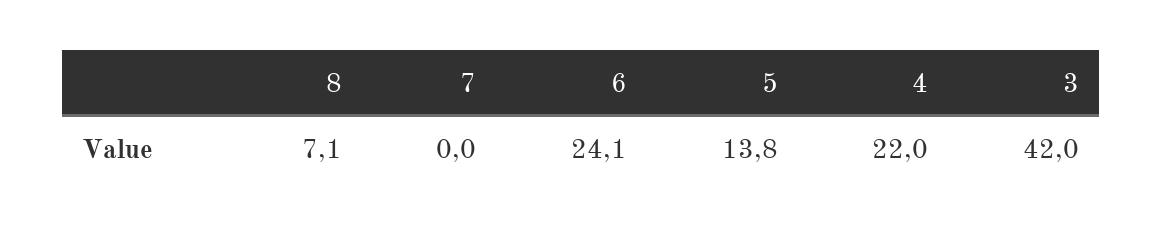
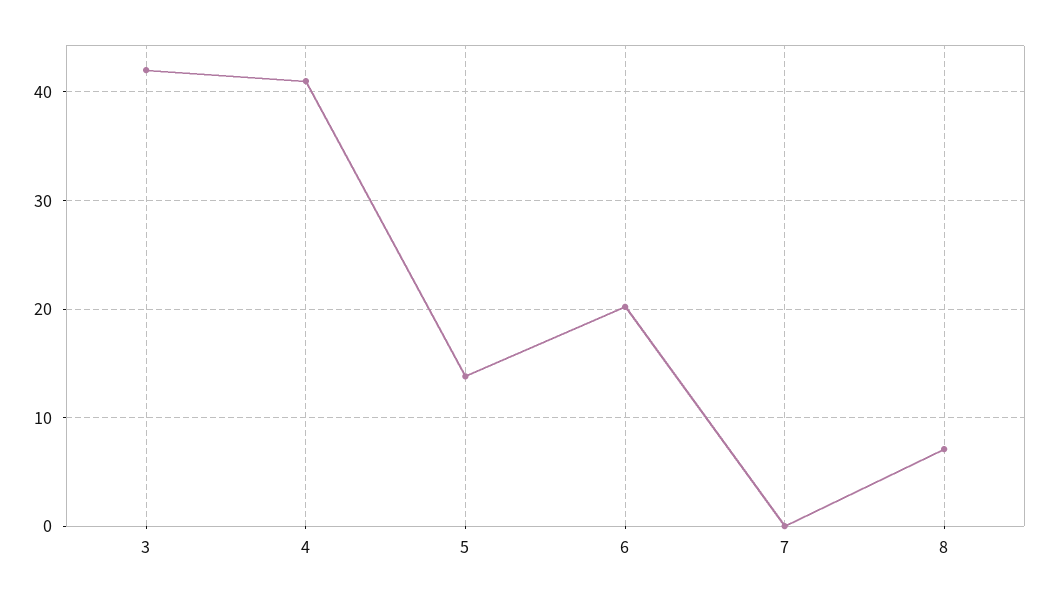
6: 24.1 -> 20
4: 22 -> 41

